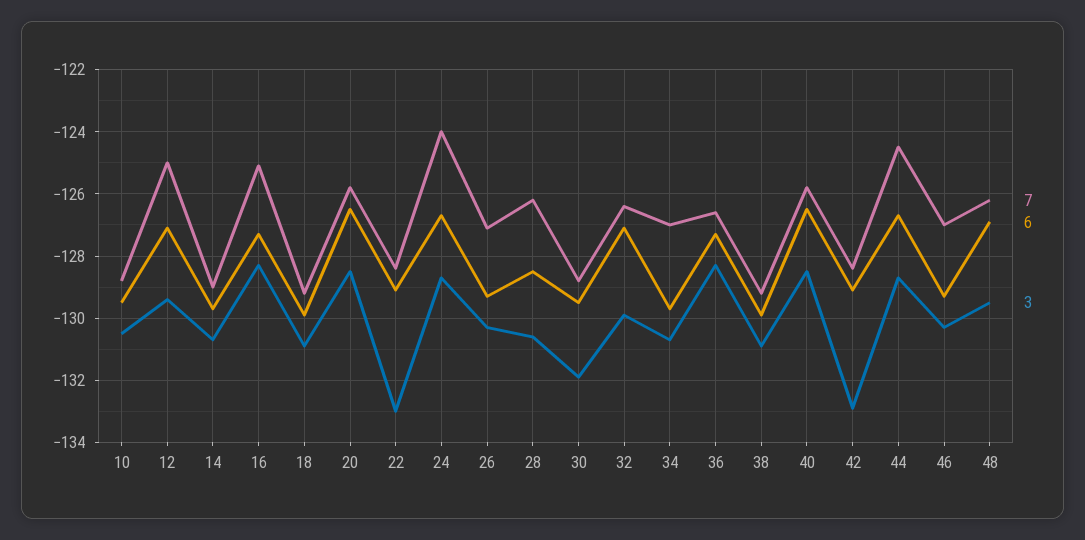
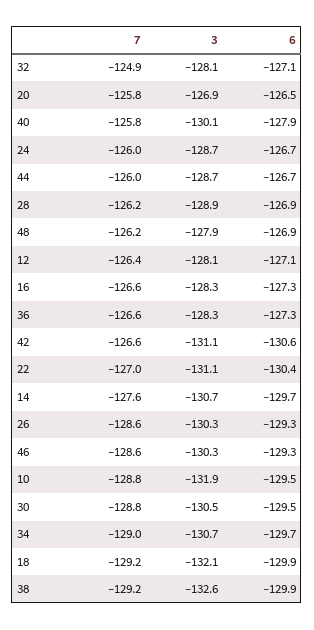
3, 10: -130.5 -> -131.9
7, 12: -125 -> -126.4
3, 12: -129.5 -> -128.1
7, 14: -129 -> -127.6
7, 16: -125 -> -126.6
3, 18: -131 -> -132.1
3, 20: -128.5 -> -126.9
7, 22: -128.5 -> -127
6, 22: -129 -> -130.4
3, 22: -133 -> -131.1
7, 24: -124 -> -126
7, 26: -127 -> -128.6
6, 28: -128.5 -> -126.9
3, 28: -130.5 -> -128.9
3, 30: -132 -> -130.5
7, 32: -126.5 -> -124.9
3, 32: -130 -> -128.1
7, 34: -127 -> -129
3, 38: -131 -> -132.6
6, 40: -126.5 -> -127.9
3, 40: -128.5 -> -130.1
7, 42: -128.5 -> -126.6
6, 42: -129 -> -130.6
3, 42: -133 -> -131.1
7, 44: -124.5 -> -126
7, 46: -127 -> -128.6
3, 48: -129.5 -> -127.9

